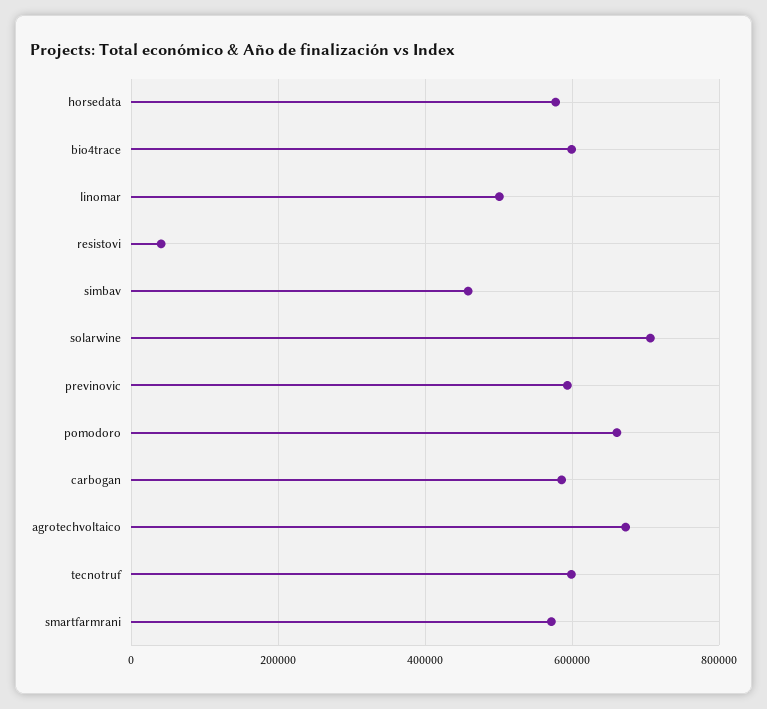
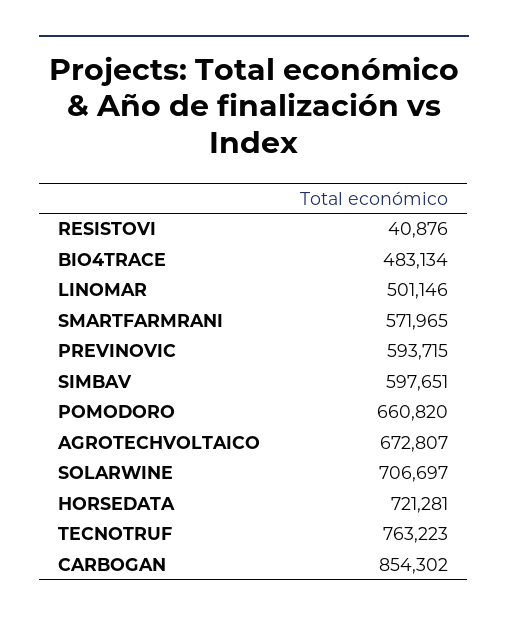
horsedata: 580000 -> 721281
bio4trace: 600000 -> 483134
simbav: 460000 -> 597651
carbogan: 580000 -> 854302
tecnotruf: 600000 -> 763223

